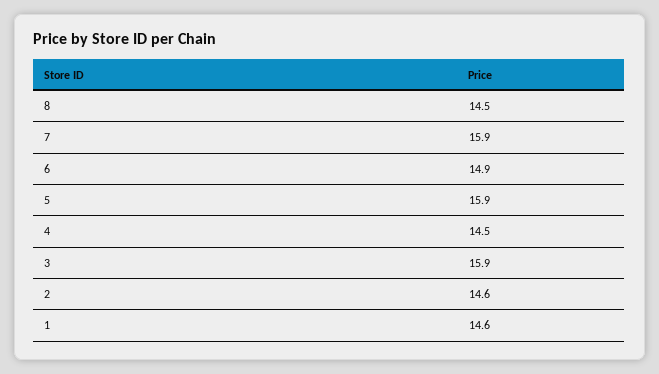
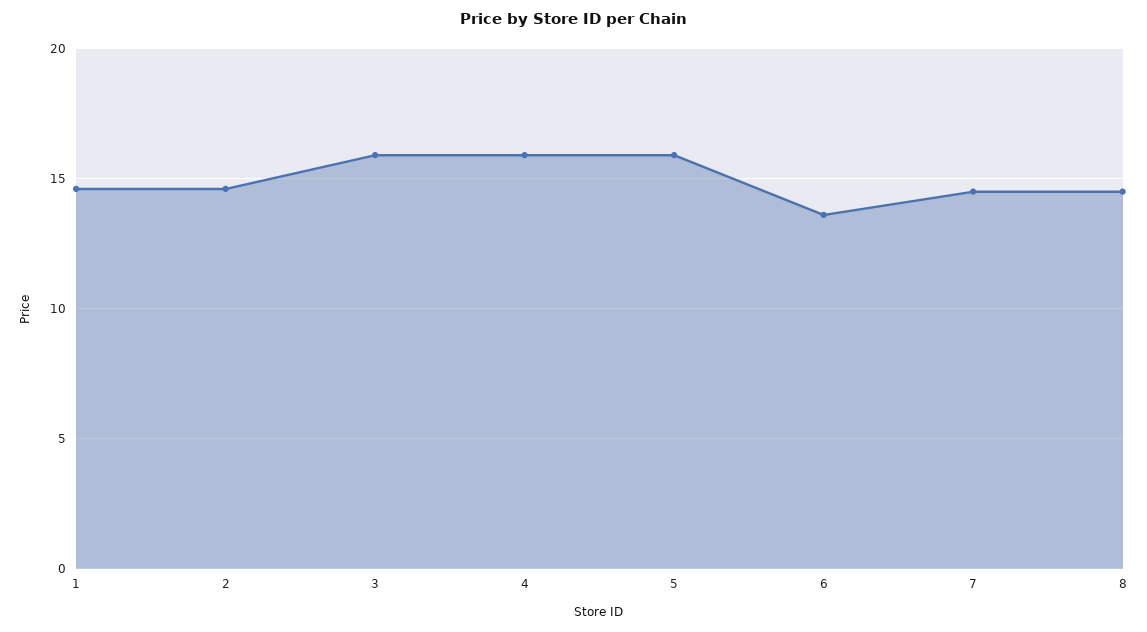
7: 15.9 -> 14.5
6: 14.9 -> 13.5
4: 14.5 -> 16

